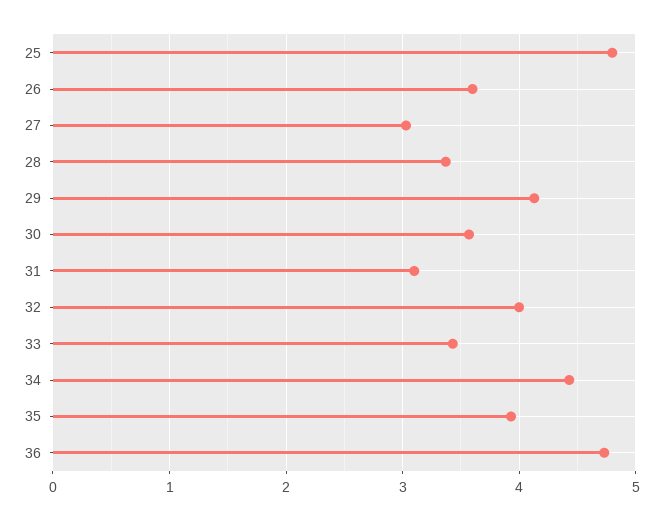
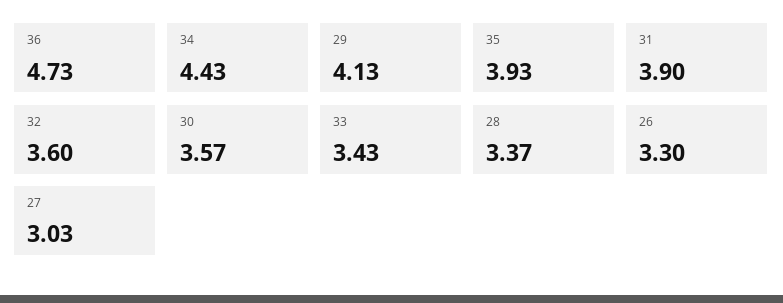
25: 4.8 -> none
26: 3.6 -> 3.3
31: 3.1 -> 3.9
32: 4 -> 3.6

